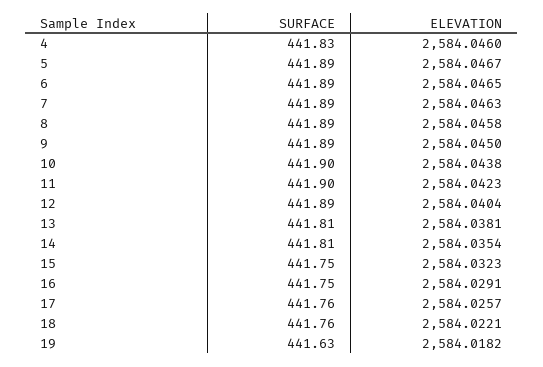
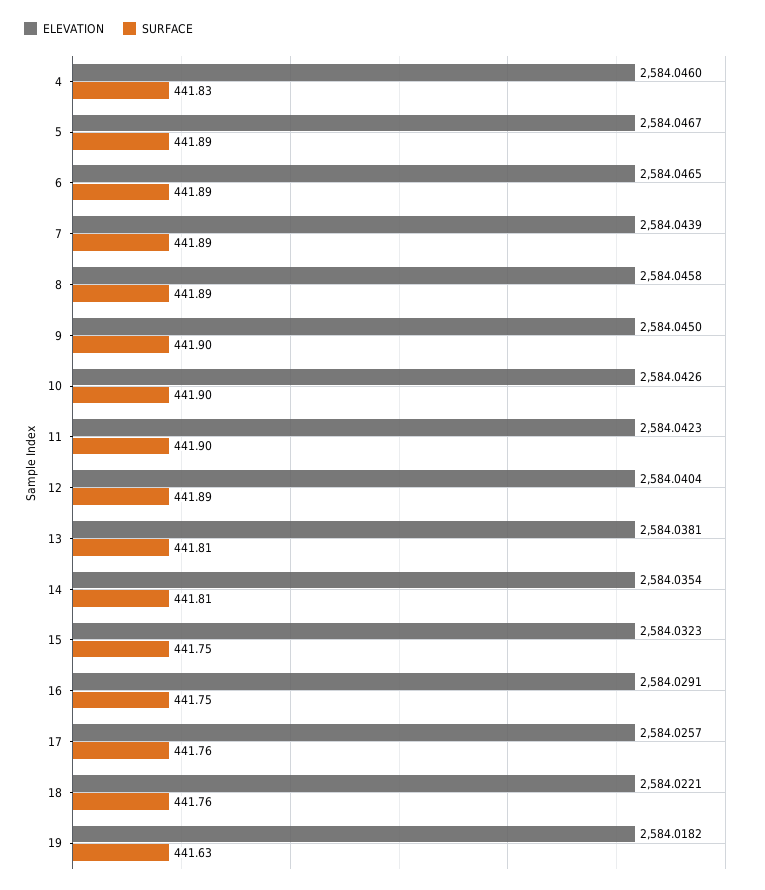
ELEVATION, 7: 2584.0463 -> 2584.0439
SURFACE, 9: 441.89 -> 441.9
ELEVATION, 10: 2584.0438 -> 2584.0426

